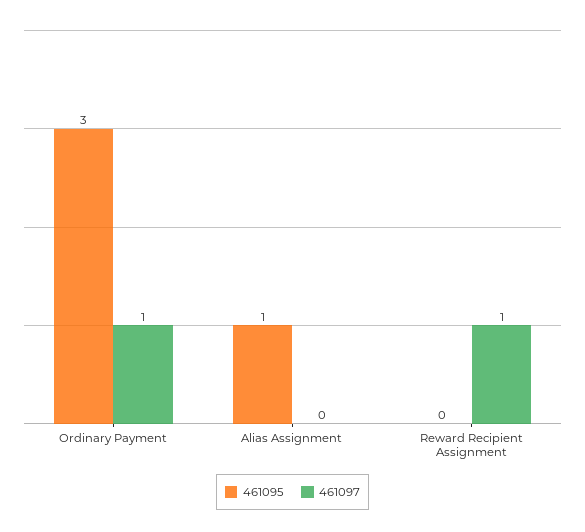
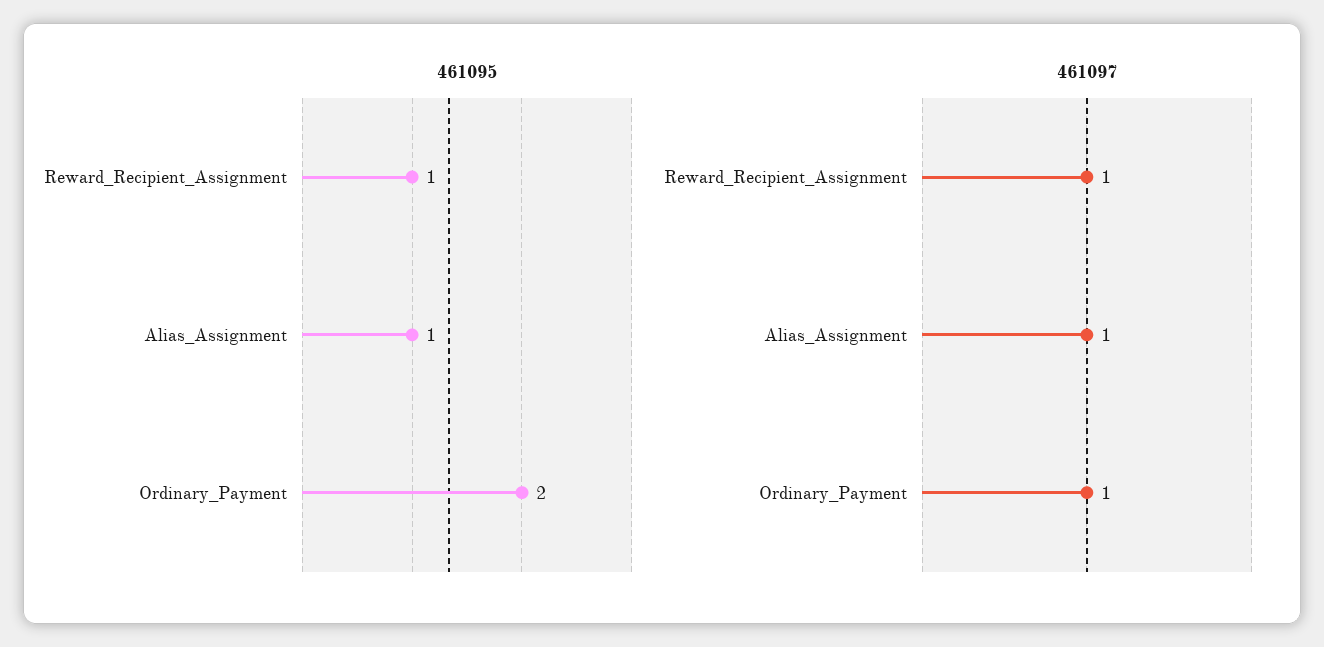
461095, Ordinary Payment: 3 -> 2
461097, Alias Assignment: 0 -> 1
461095, Reward Recipient Assignment: 0 -> 1

